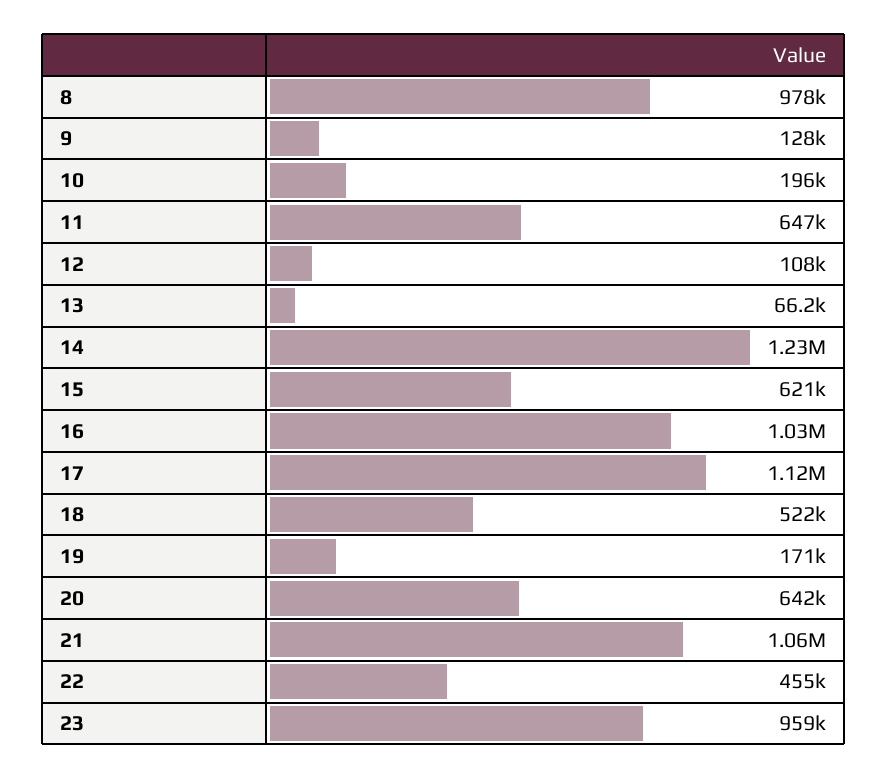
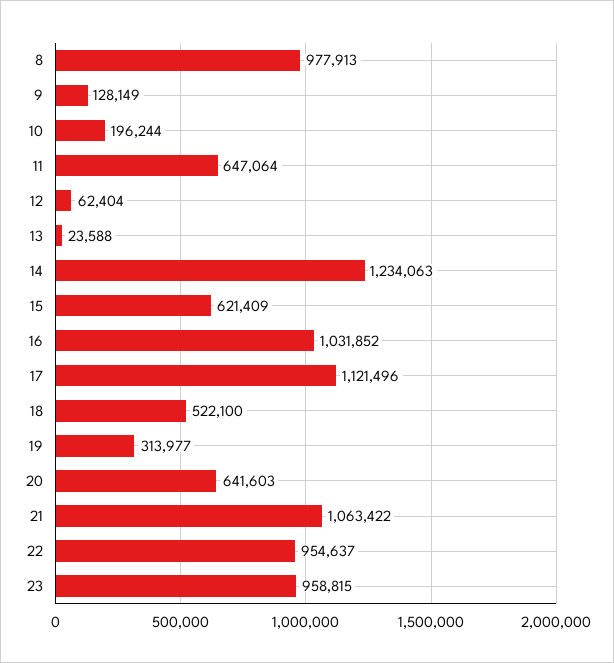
12: 108000 -> 62404
13: 66200 -> 23588
19: 171000 -> 313977
22: 455000 -> 954637

